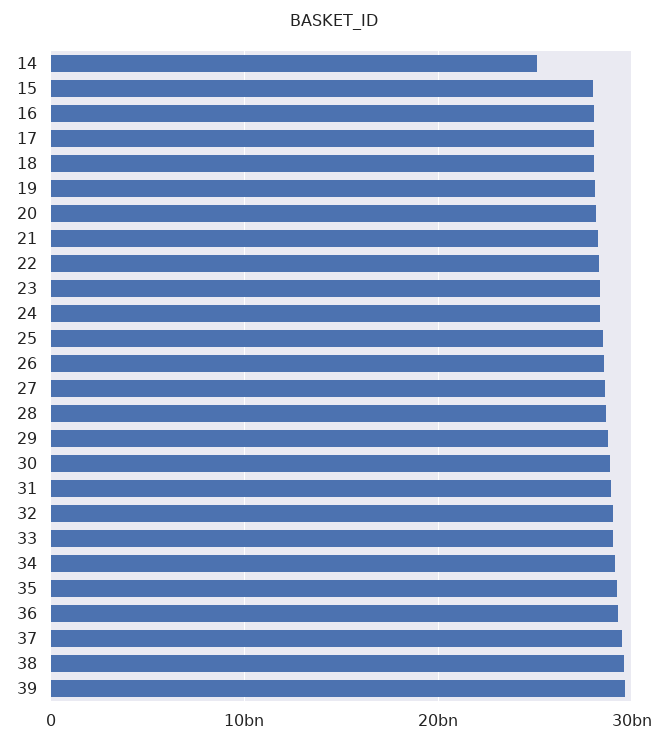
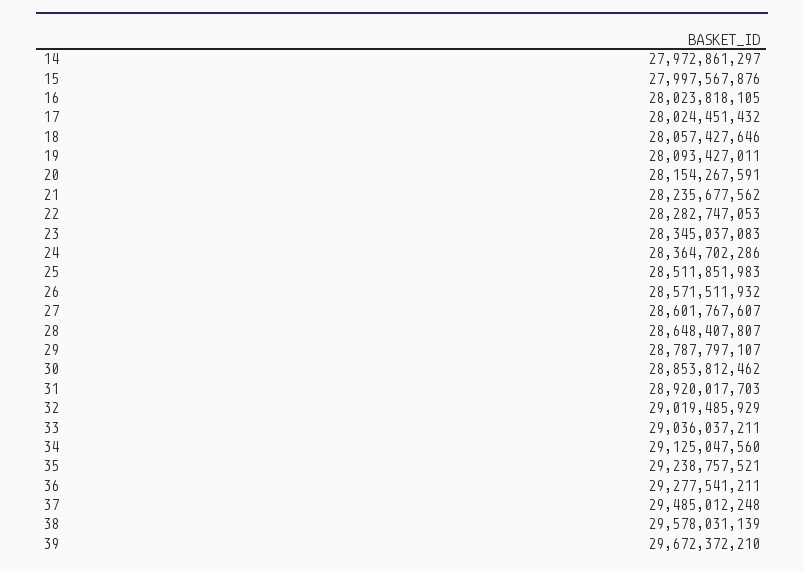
14: 25000000000 -> 27972861297

